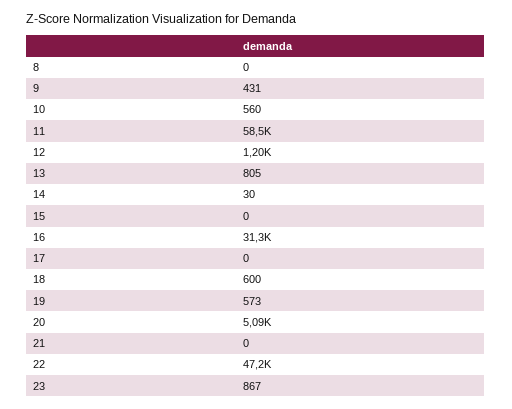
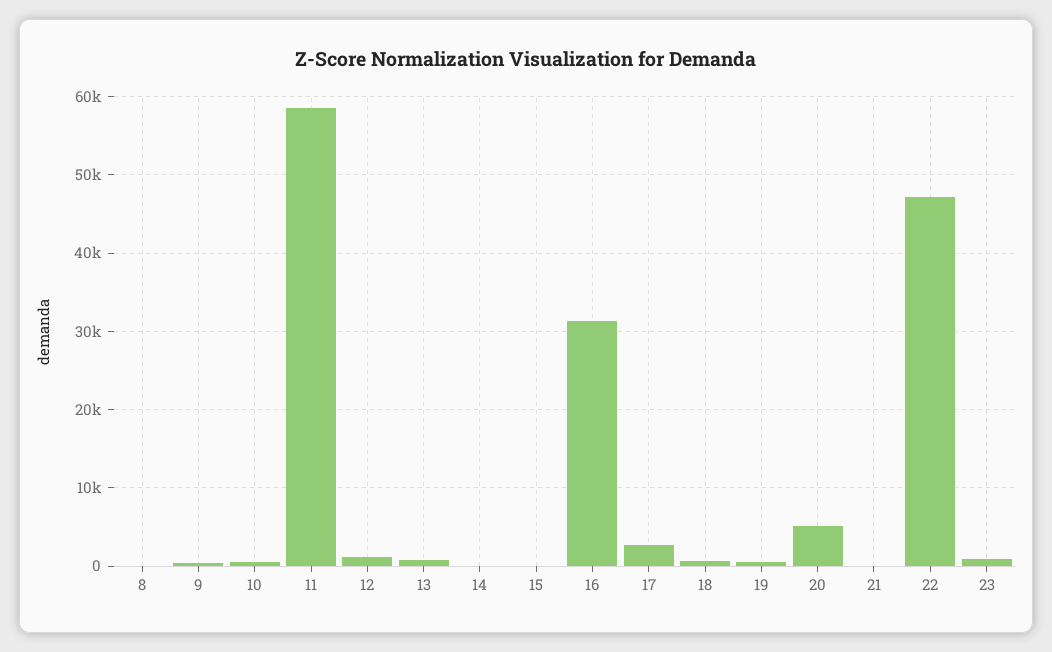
17: 0 -> 3000

